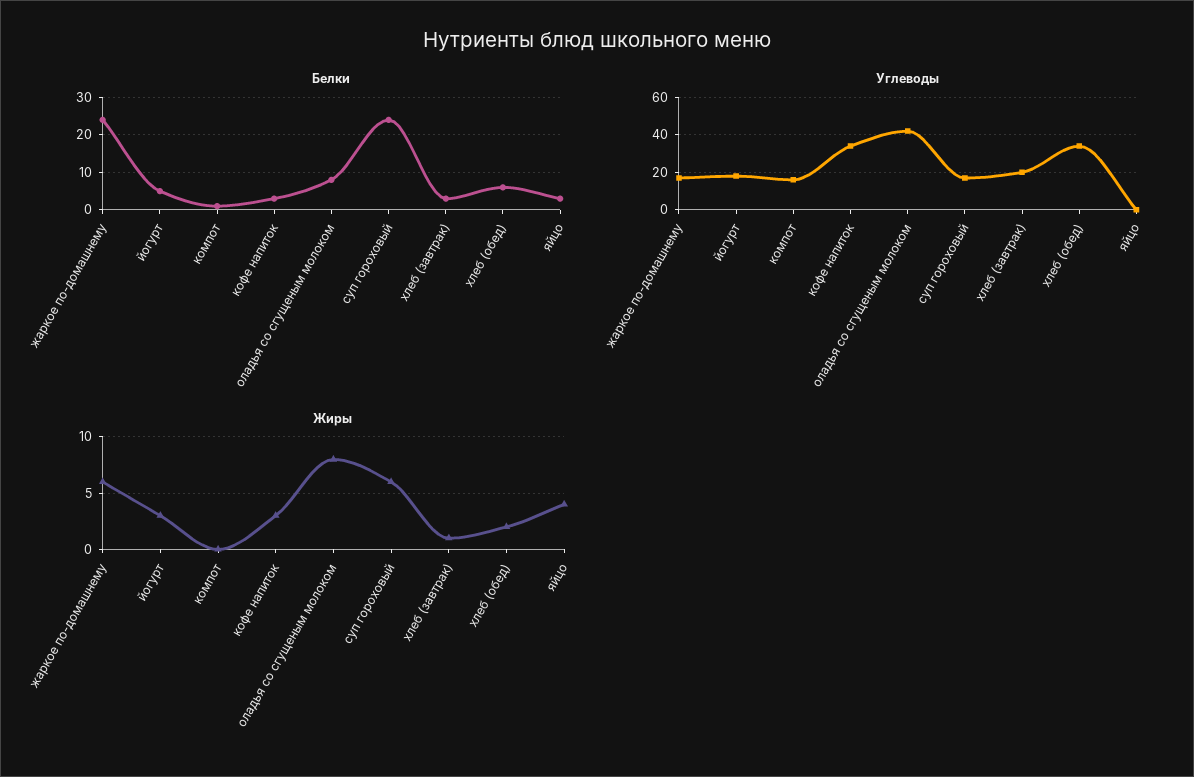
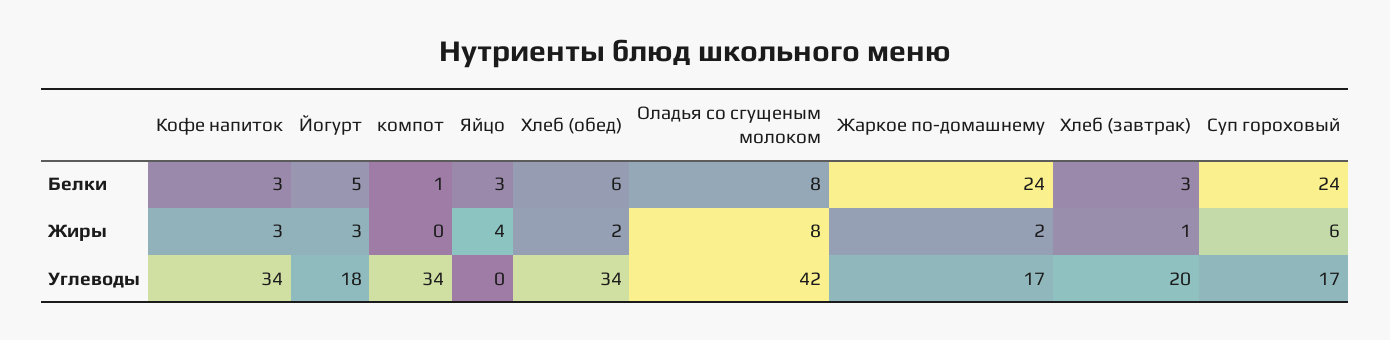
Углеводы, компот: 15 -> 34
Жиры, жаркое по-домашнему: 6 -> 2

